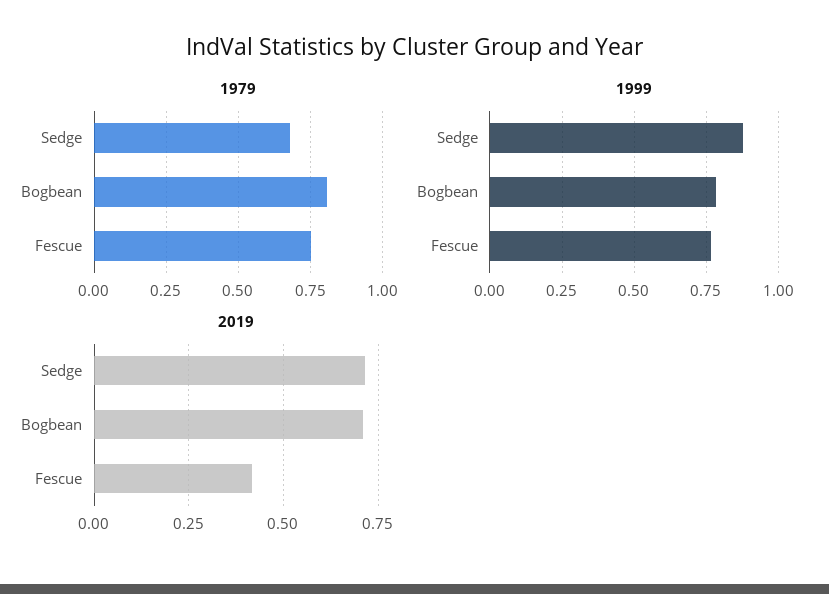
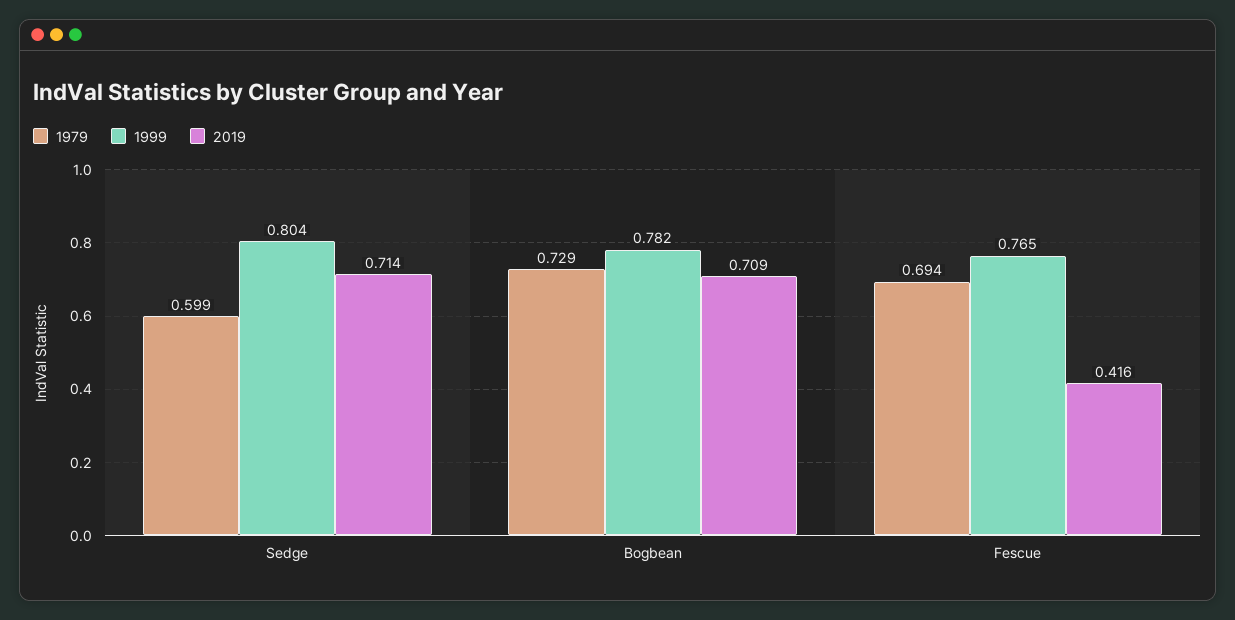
1979, Sedge: 0.675 -> 0.599
1979, Bogbean: 0.8 -> 0.729
1979, Fescue: 0.75 -> 0.694
1999, Sedge: 0.875 -> 0.804

